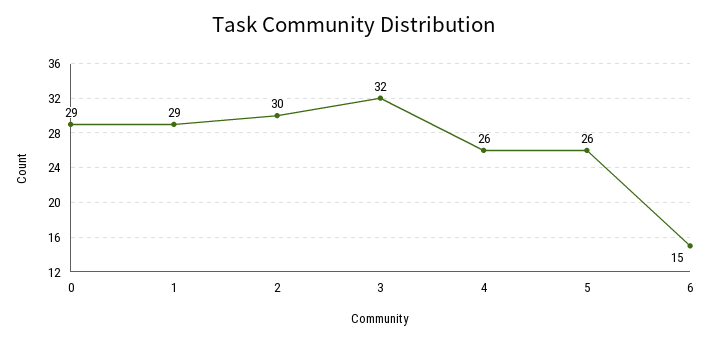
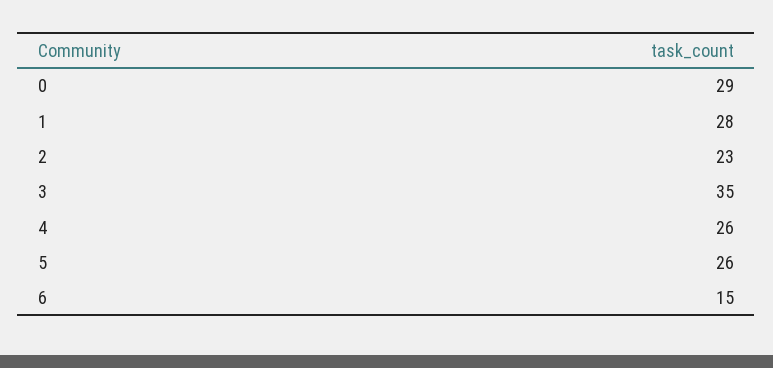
1: 29 -> 28
2: 30 -> 23
3: 32 -> 35

